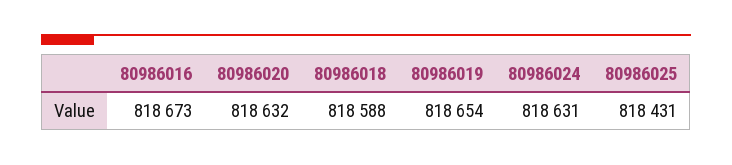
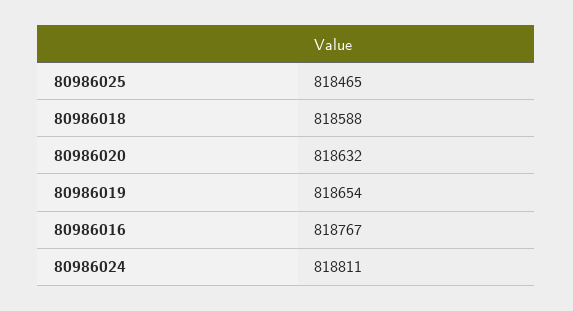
80986016: 818673 -> 818767
80986024: 818631 -> 818811
80986025: 818431 -> 818465

